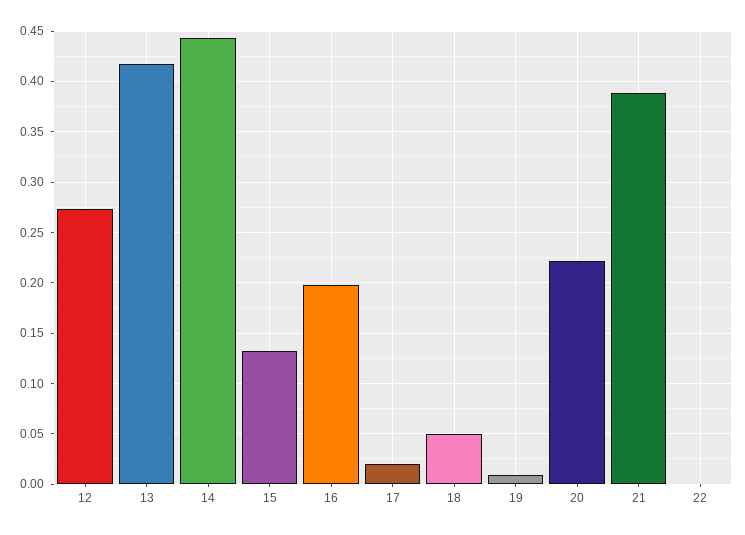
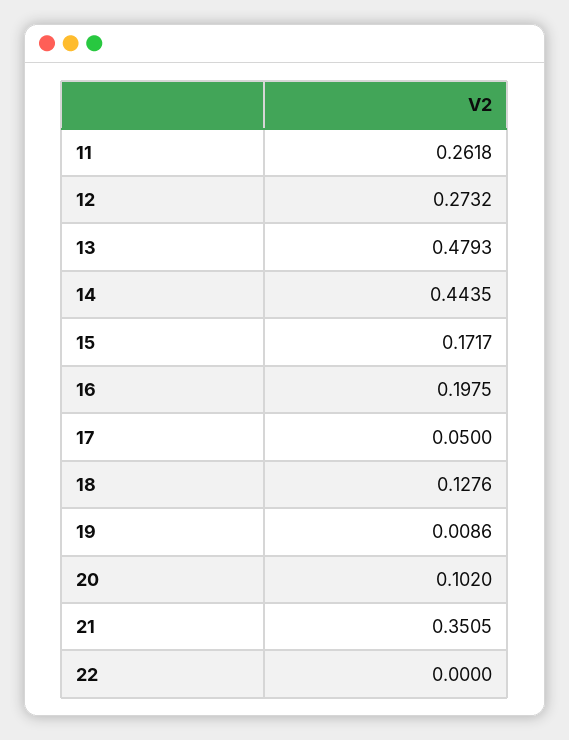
13: 0.42 -> 0.4793
15: 0.13 -> 0.1717
17: 0.02 -> 0.05
18: 0.05 -> 0.1276
20: 0.22 -> 0.102
21: 0.39 -> 0.3505
11: none -> 0.2618

